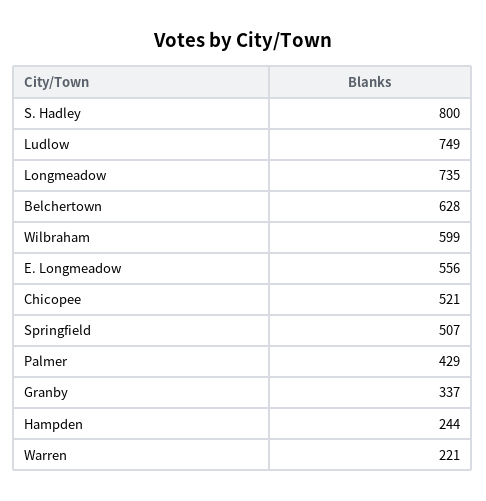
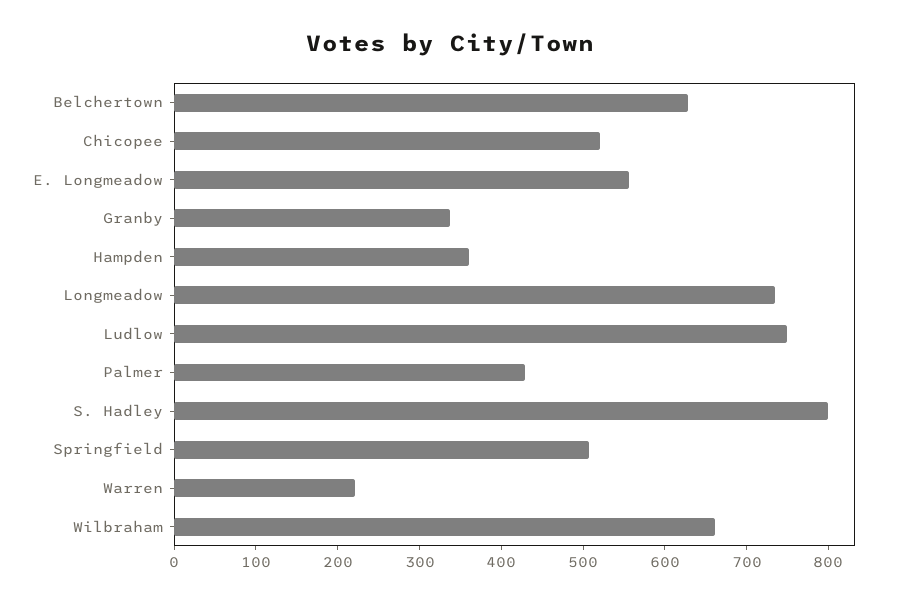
Wilbraham: 599 -> 660
Hampden: 244 -> 360

